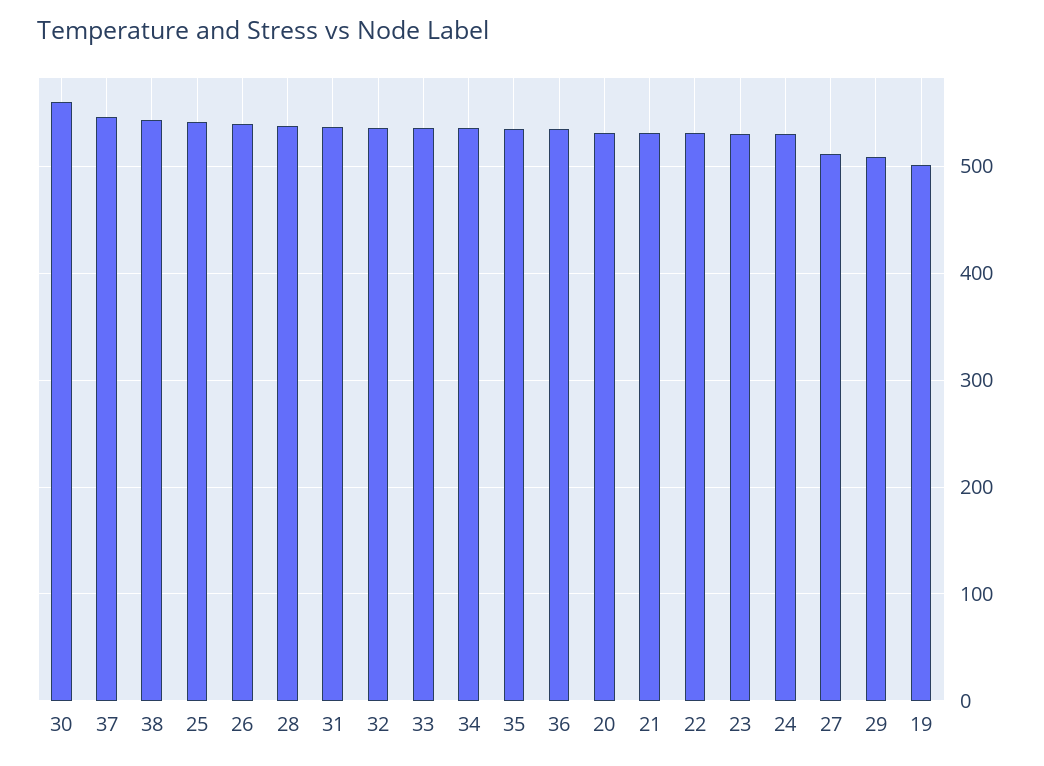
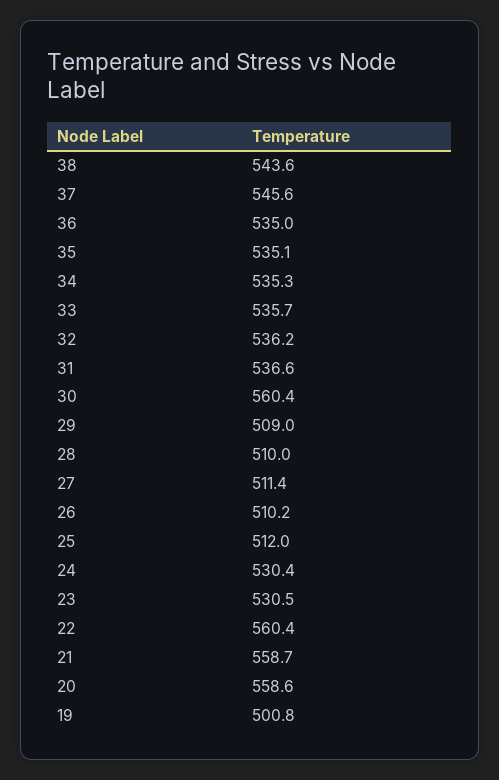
25: 540 -> 512
26: 540 -> 510.2
28: 540 -> 510
20: 530 -> 558.6
21: 530 -> 558.7
22: 530 -> 560.4

